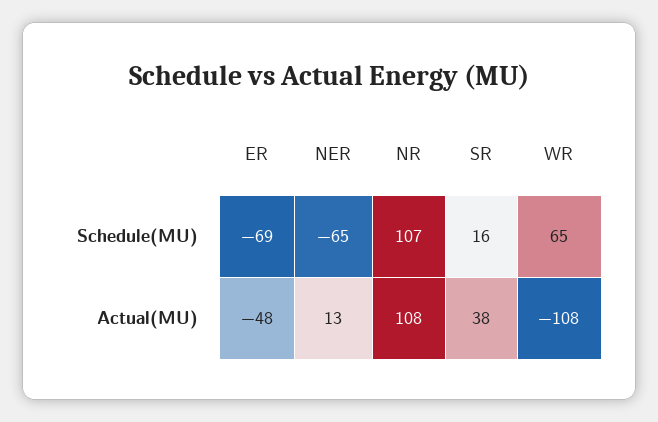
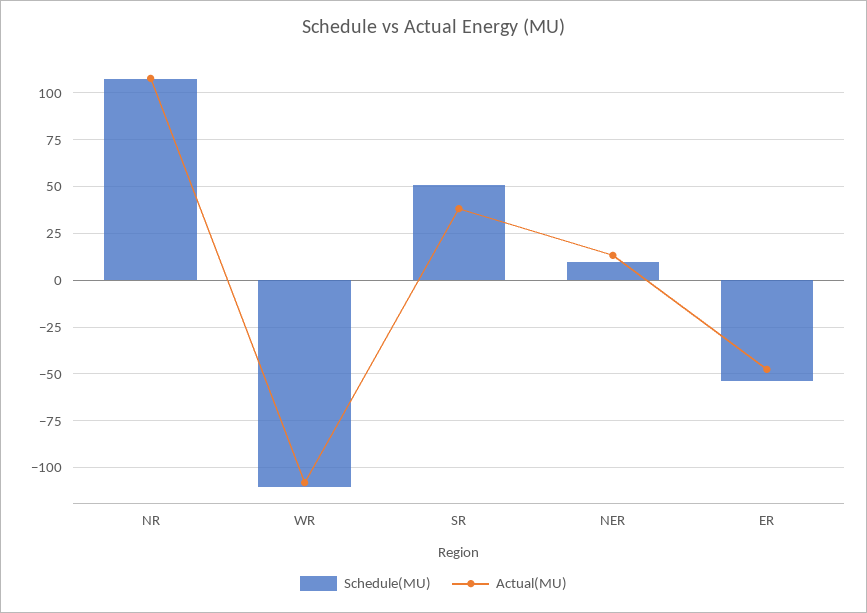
Schedule(MU), ER: -69 -> -55
Schedule(MU), NER: -65 -> 10
Schedule(MU), SR: 16 -> 50
Schedule(MU), WR: 65 -> -110

